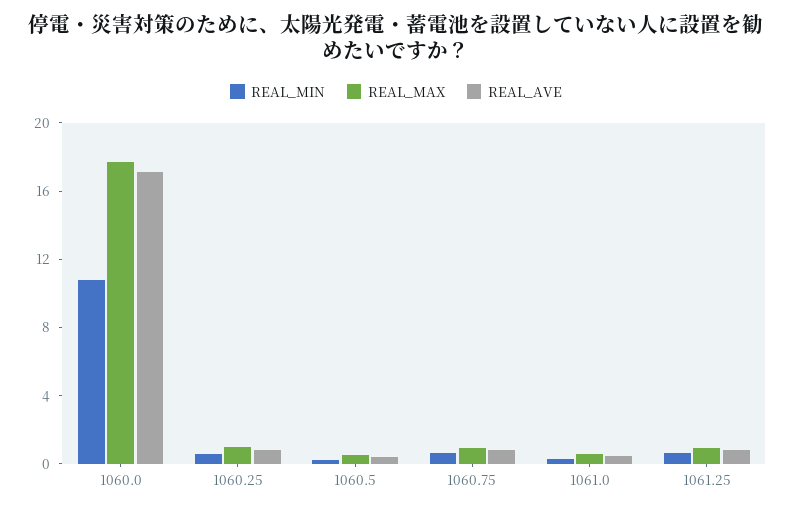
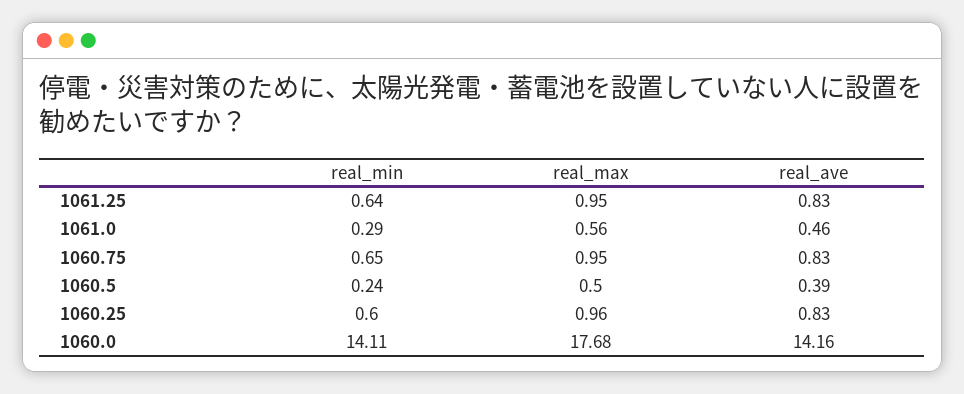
REAL_MIN, 1060.0: 11 -> 14.11
REAL_AVE, 1060.0: 17 -> 14.16

